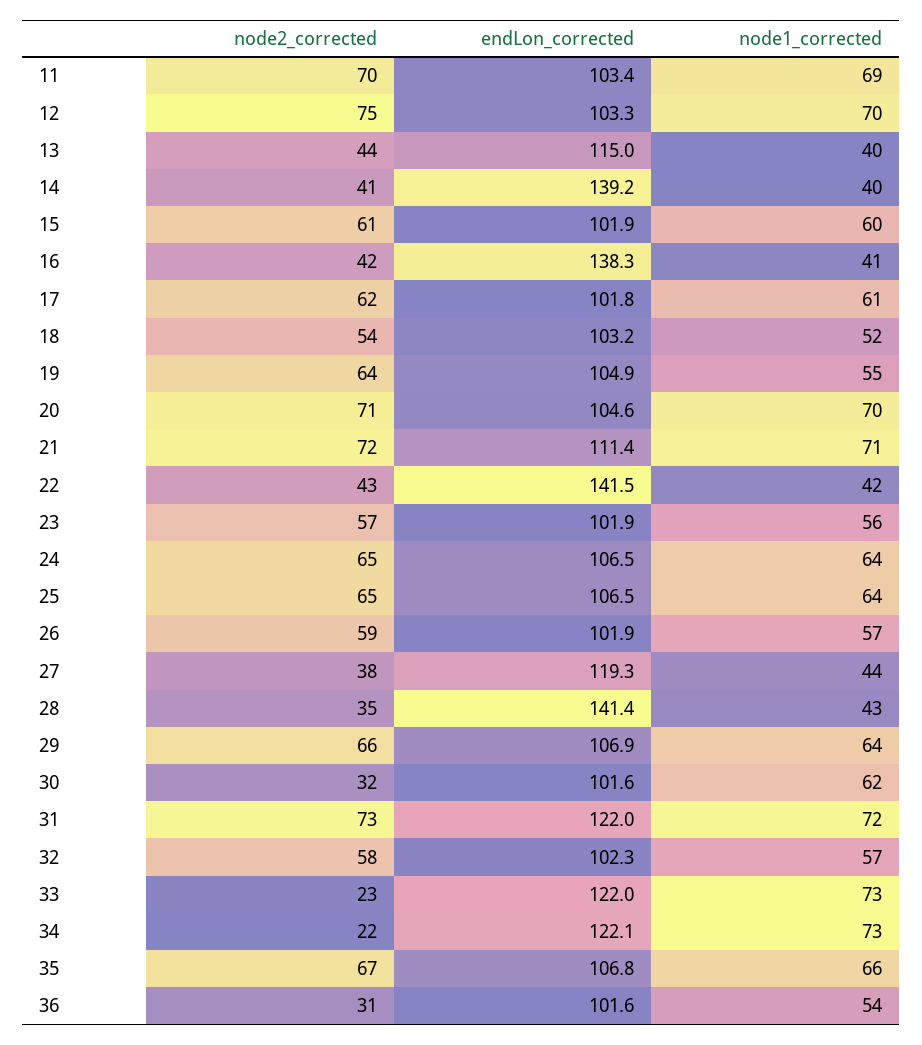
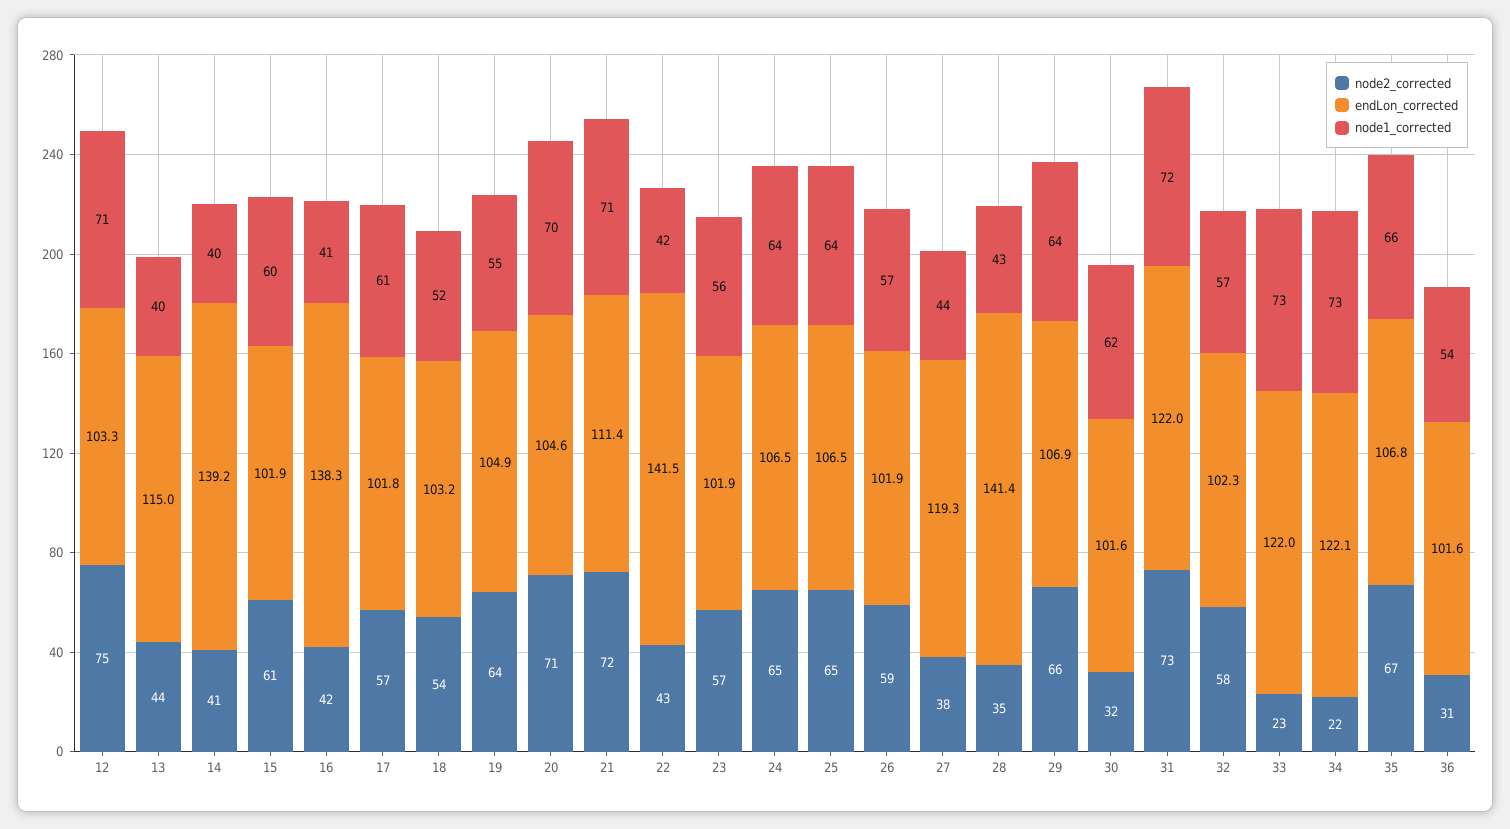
node2_corrected, 11: 70 -> none
endLon_corrected, 11: 103.4 -> none
node1_corrected, 11: 69 -> none
node1_corrected, 12: 70 -> 71
node2_corrected, 17: 62 -> 57

